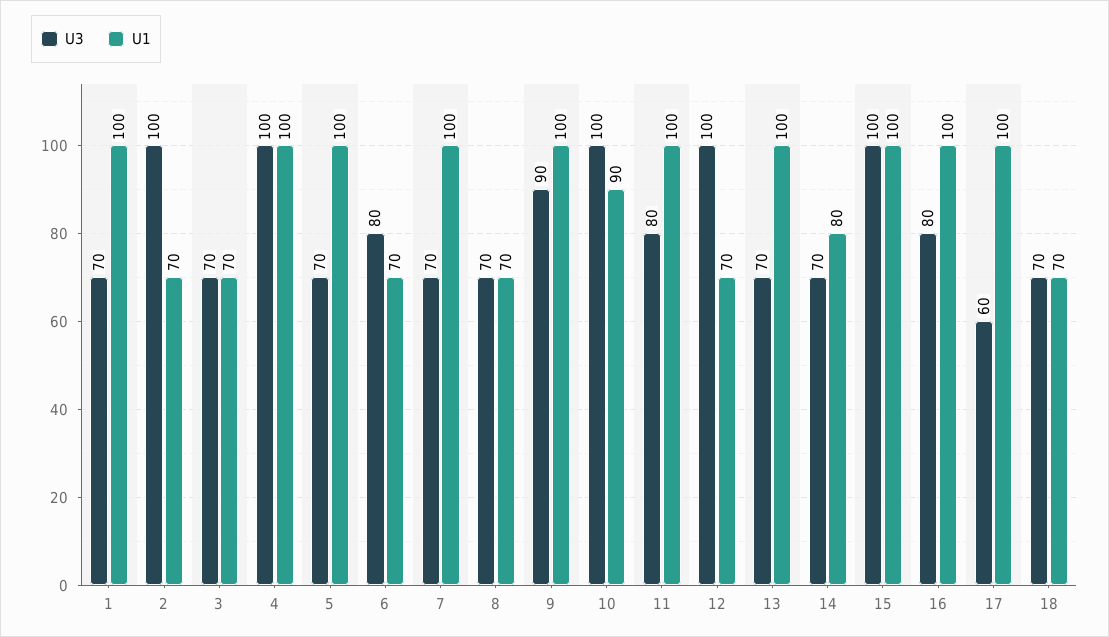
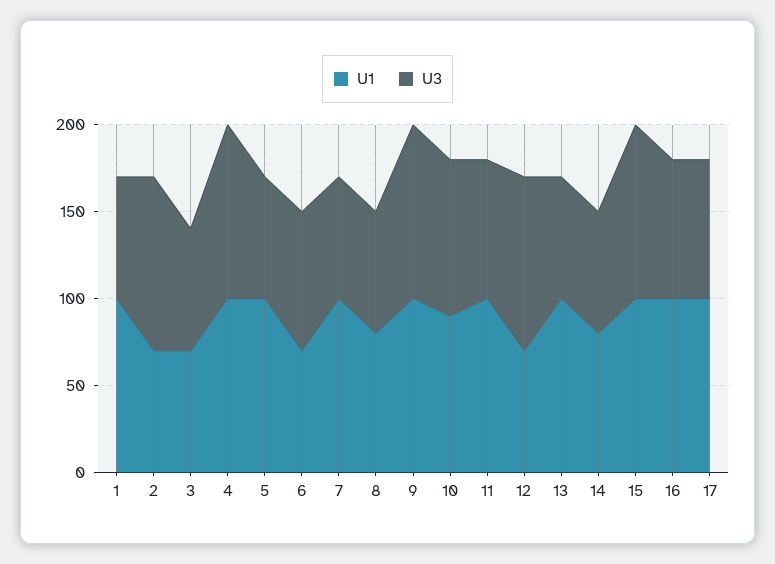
U1, 8: 70 -> 80
U3, 9: 90 -> 100
U3, 10: 100 -> 90
U3, 17: 60 -> 80
U3, 18: 70 -> none
U1, 18: 70 -> none

